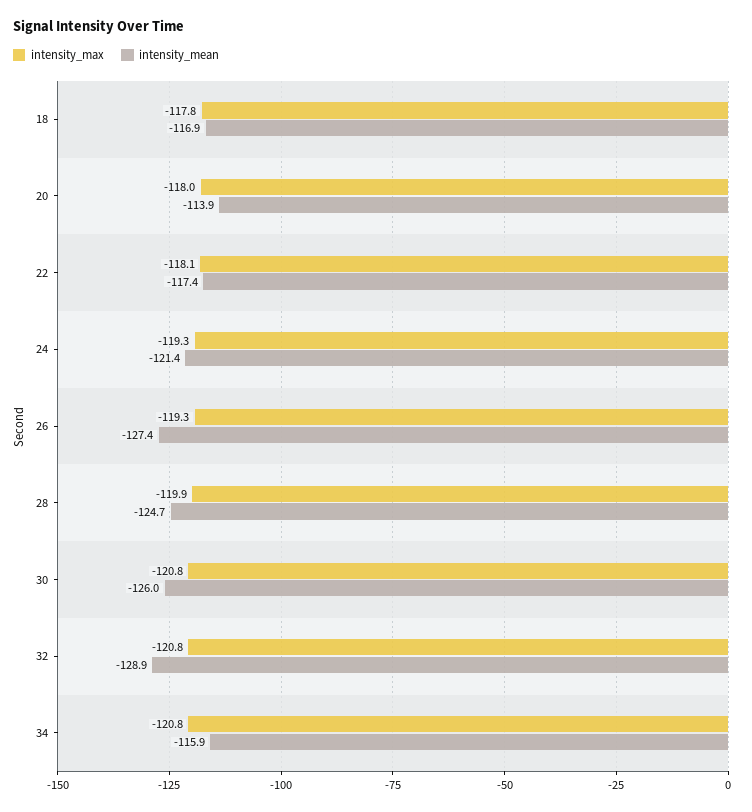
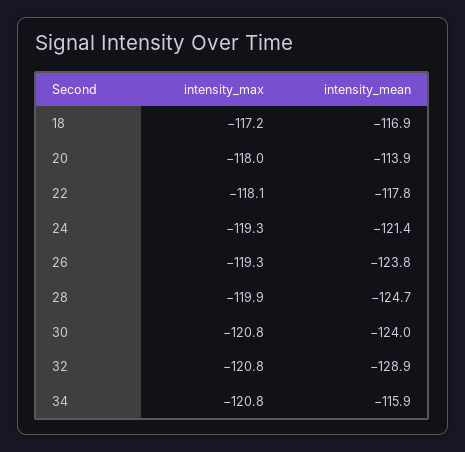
intensity_max, 18: -117.8 -> -117.2
intensity_mean, 22: -117.4 -> -117.8
intensity_mean, 26: -127.4 -> -123.8
intensity_mean, 30: -126 -> -124

